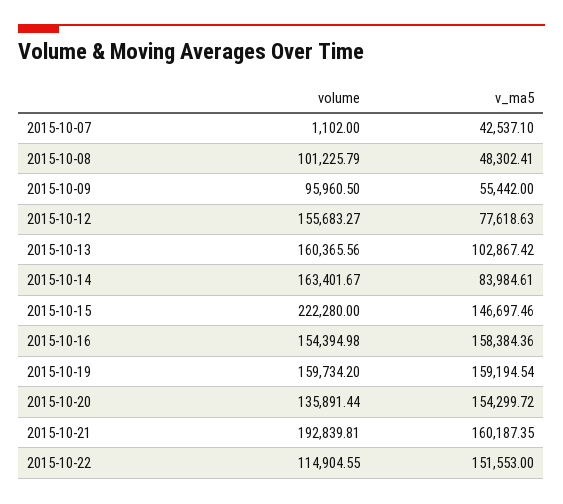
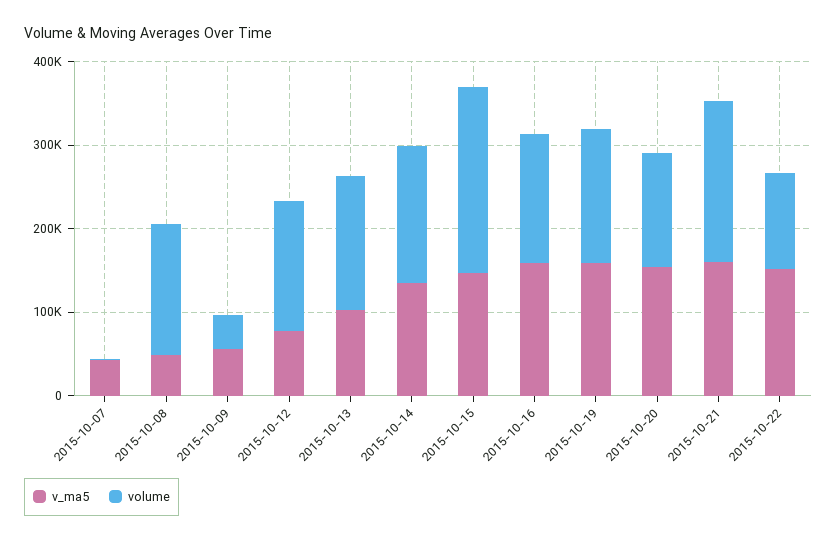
volume, 2015-10-08: 101225.79 -> 160000
volume, 2015-10-09: 95960.5 -> 40000
v_ma5, 2015-10-14: 83984.61 -> 140000

